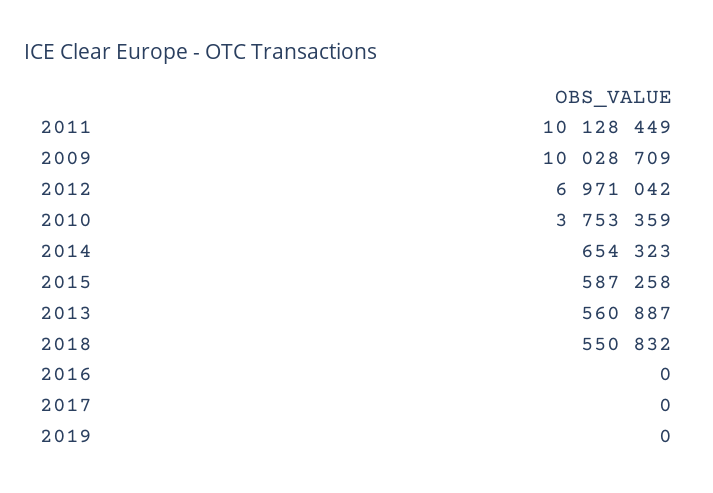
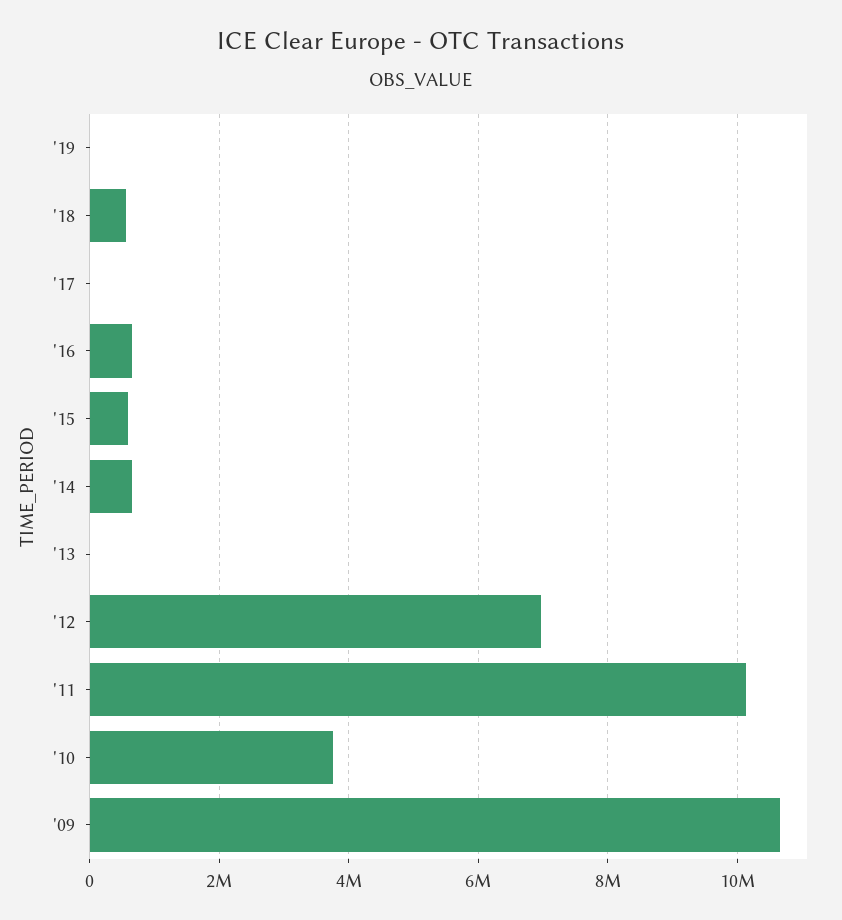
2009: 10028709 -> 10600000
2013: 560887 -> 0
2016: 0 -> 600000

